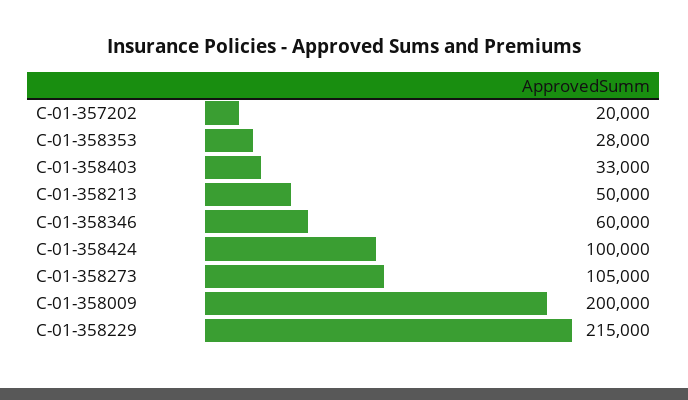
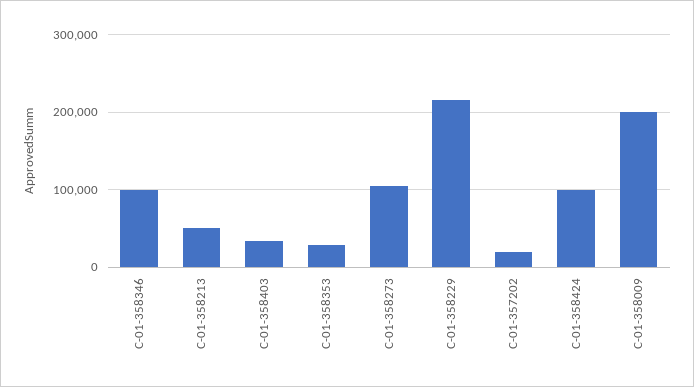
C-01-358346: 60000 -> 100000

